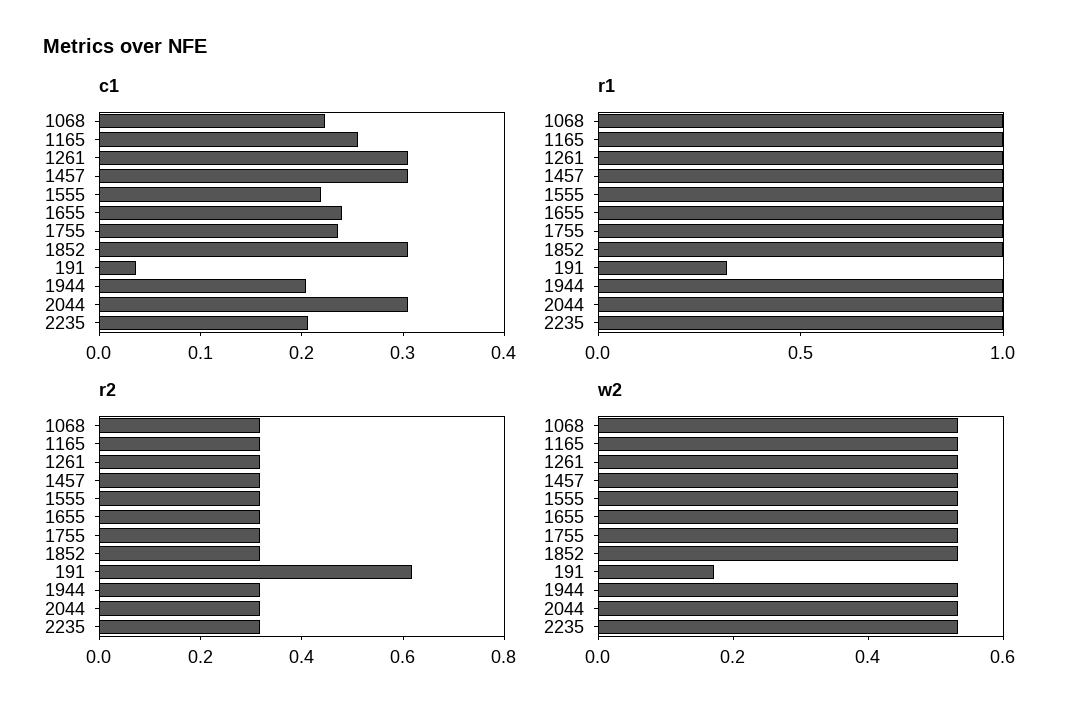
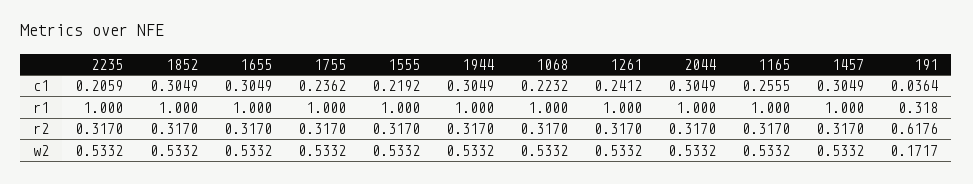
c1, 1261: 0.3 -> 0.2412
c1, 1655: 0.24 -> 0.3049
c1, 1944: 0.2 -> 0.3049

